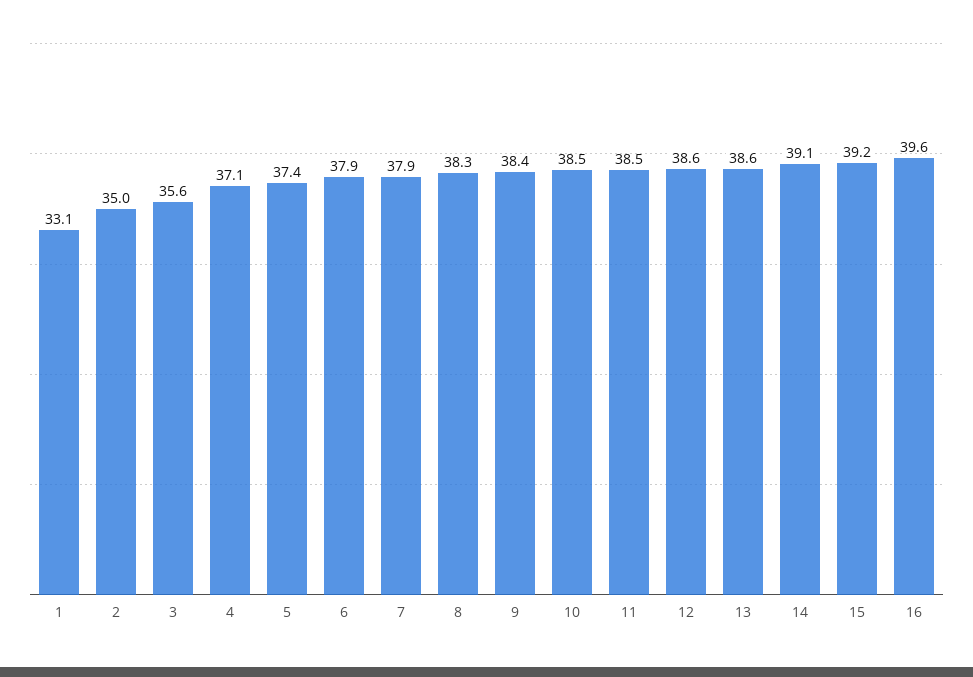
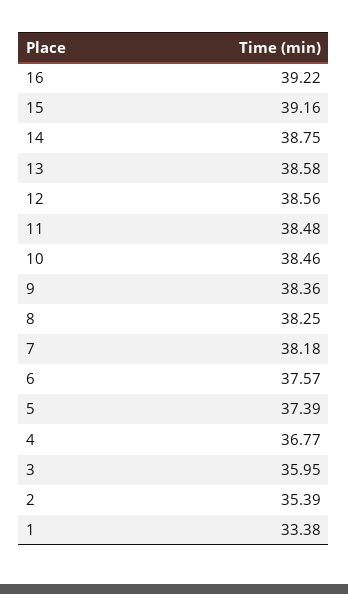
1: 33.1 -> 33.38
2: 35 -> 35.39
3: 35.6 -> 35.95
4: 37.1 -> 36.77
6: 37.9 -> 37.57
7: 37.9 -> 38.18
14: 39.1 -> 38.75
16: 39.6 -> 39.22

